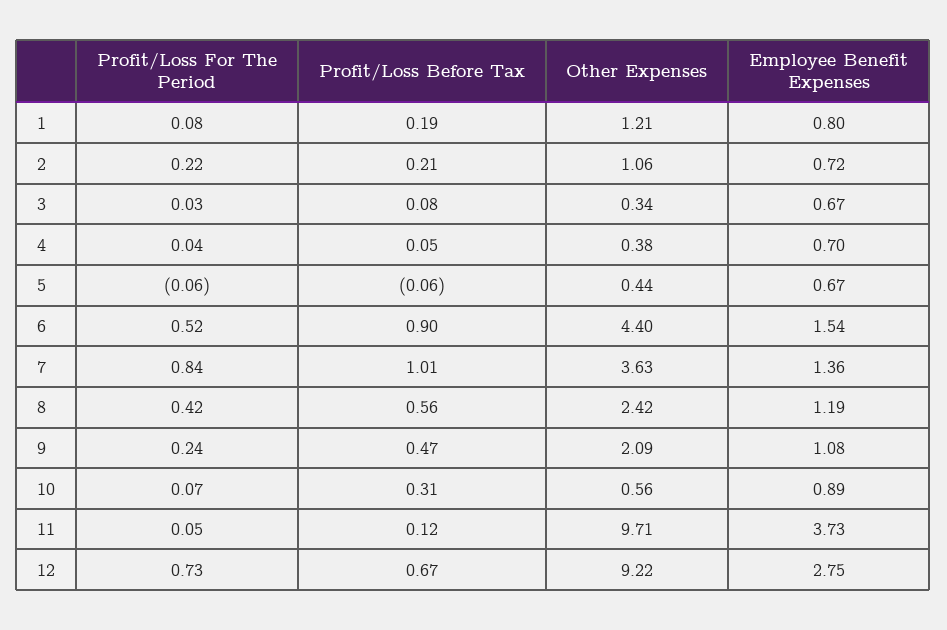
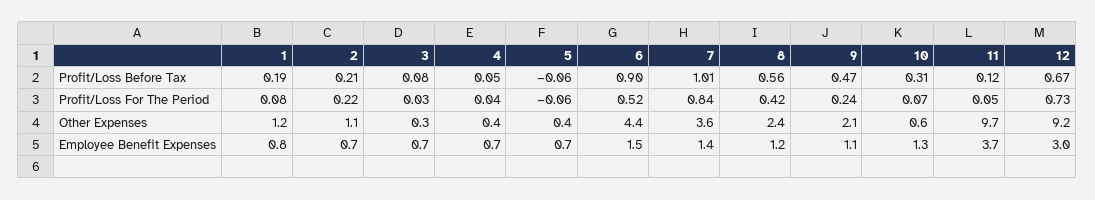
Employee Benefit Expenses, 10: 0.89 -> 1.3
Employee Benefit Expenses, 12: 2.75 -> 3

